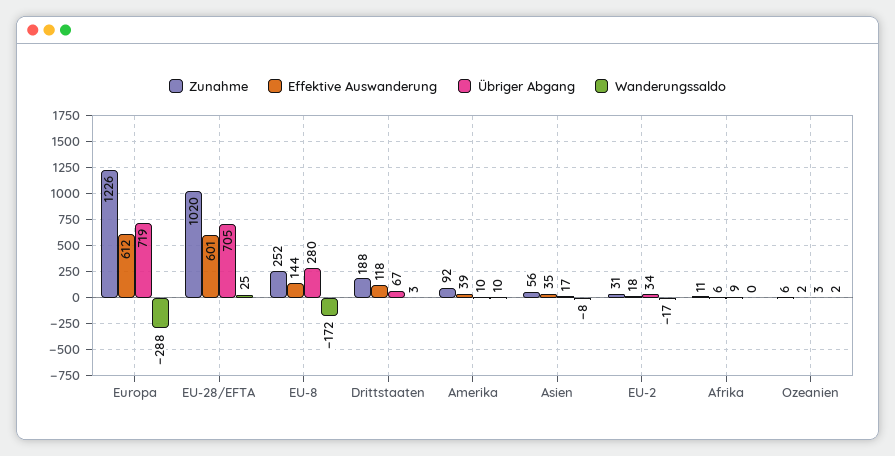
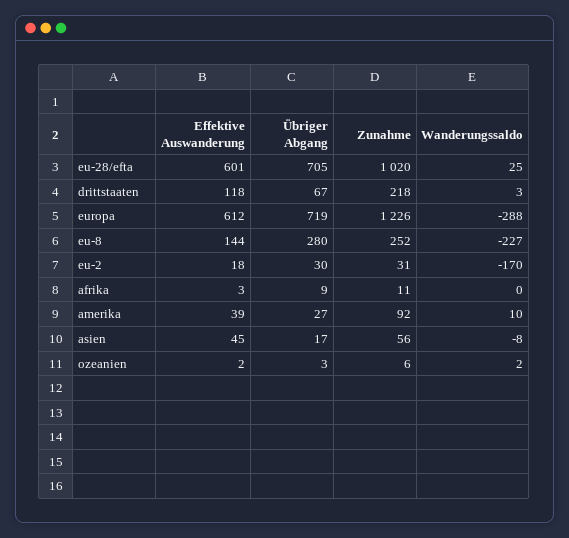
Wanderungssaldo, EU-8: -172 -> -227
Zunahme, Drittstaaten: 188 -> 218
Übriger Abgang, Amerika: 10 -> 27
Effektive Auswanderung, Asien: 35 -> 45
Übriger Abgang, EU-2: 34 -> 30
Wanderungssaldo, EU-2: -17 -> -170
Effektive Auswanderung, Afrika: 6 -> 3

